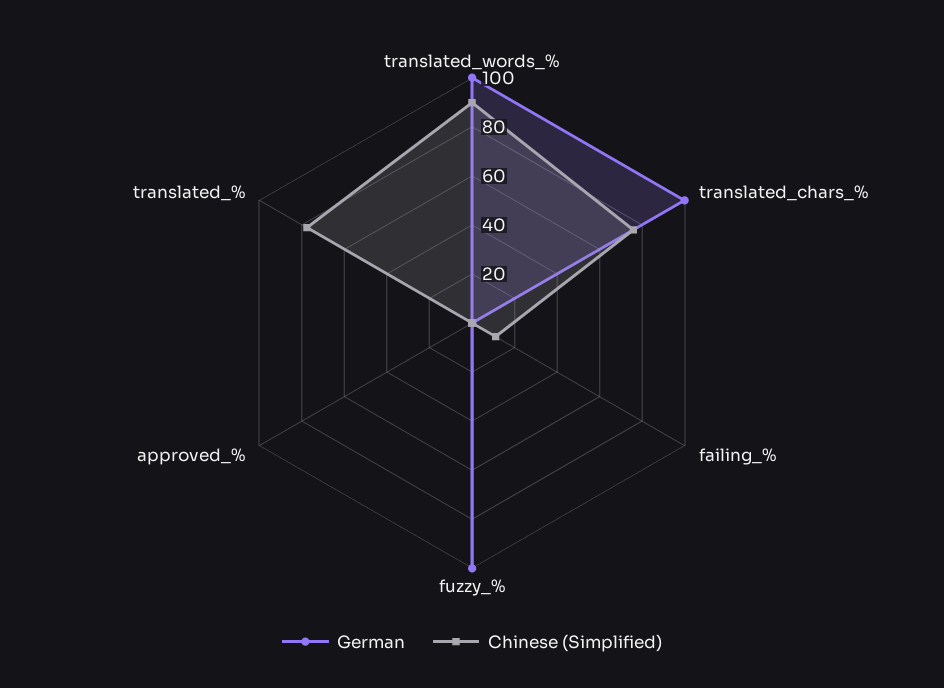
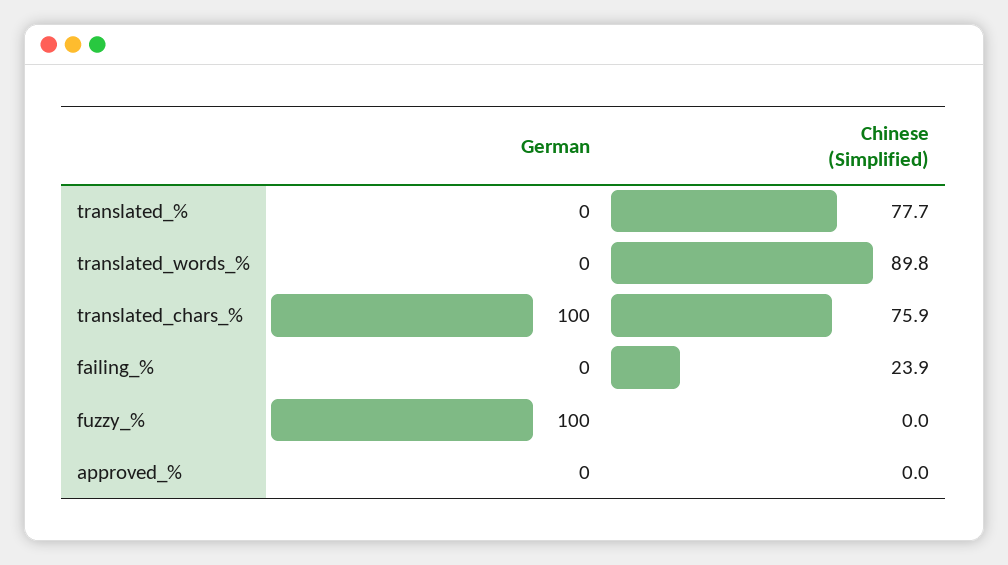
German, translated_words_%: 100 -> 0
Chinese (Simplified), failing_%: 10 -> 23.9

